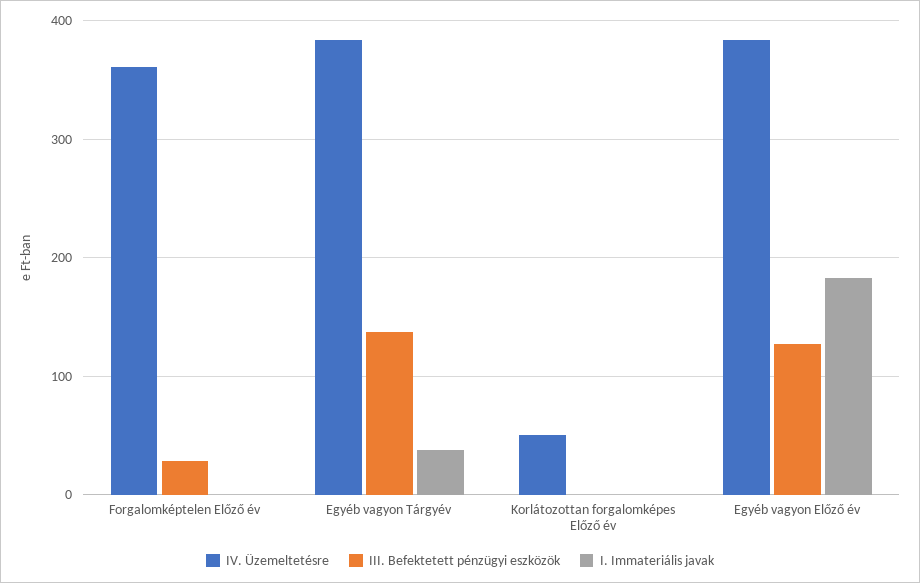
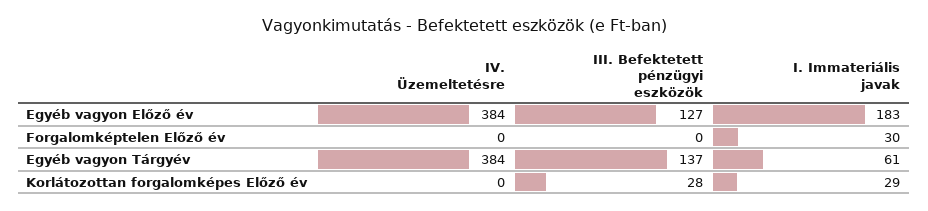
IV. Üzemeltetésre, Forgalomképtelen Előző év: 360 -> 0
III. Befektetett pénzügyi eszközök, Forgalomképtelen Előző év: 30 -> 0
I. Immateriális javak, Forgalomképtelen Előző év: 0 -> 30
I. Immateriális javak, Egyéb vagyon Tárgyév: 40 -> 61
IV. Üzemeltetésre, Korlátozottan forgalomképes Előző év: 50 -> 0
III. Befektetett pénzügyi eszközök, Korlátozottan forgalomképes Előző év: 0 -> 28
I. Immateriális javak, Korlátozottan forgalomképes Előző év: 0 -> 29

